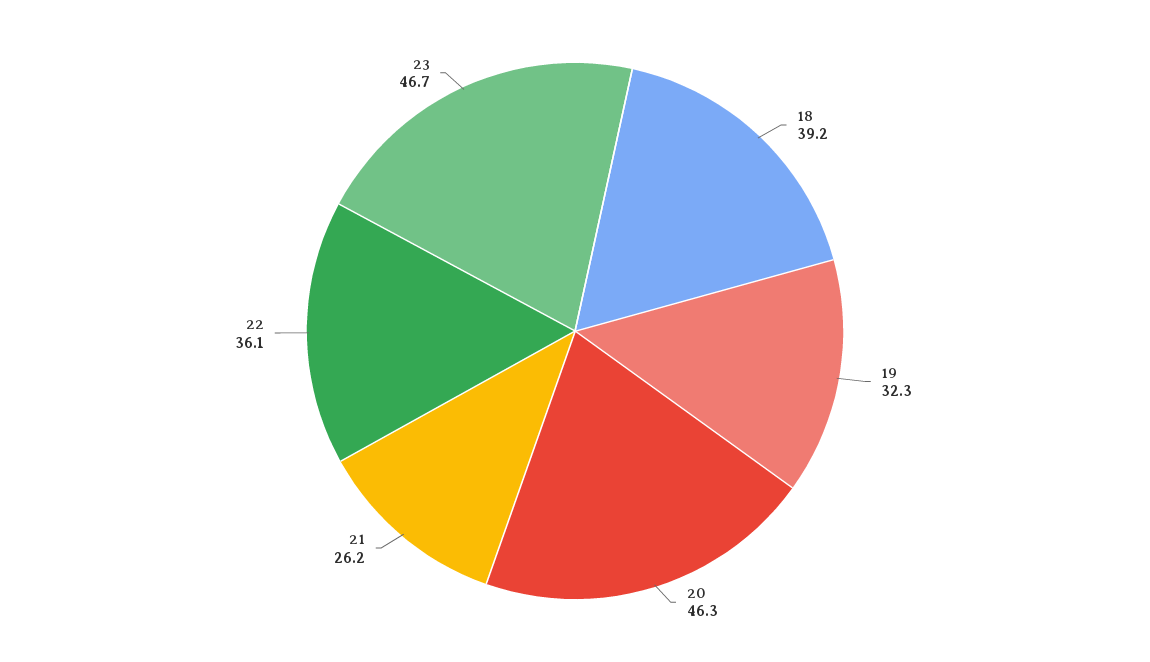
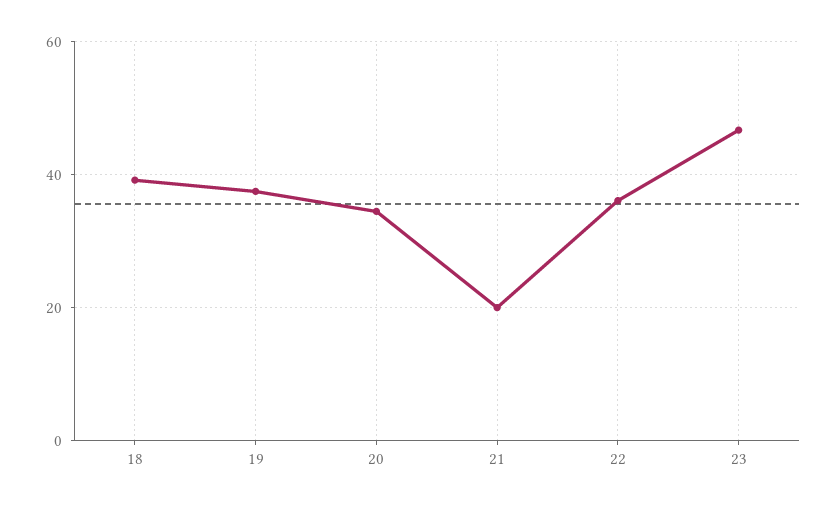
19: 32.3 -> 38
20: 46.3 -> 34
21: 26.2 -> 20

